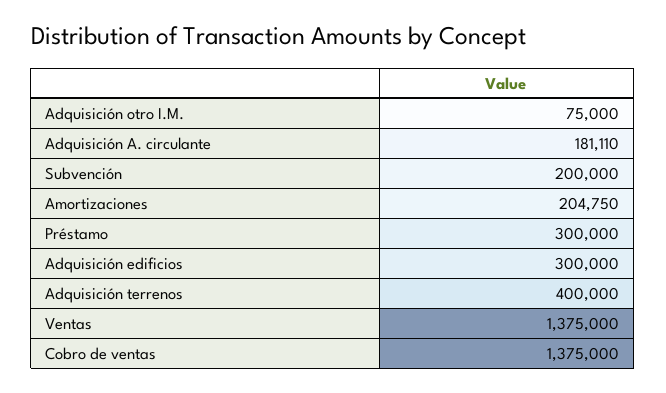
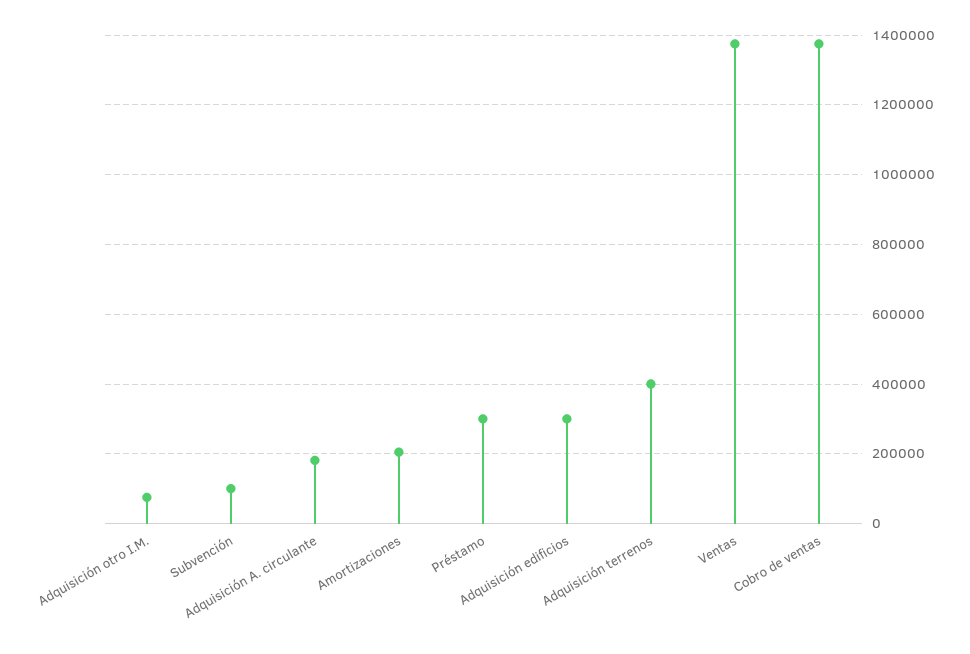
Subvención: 200000 -> 100000

